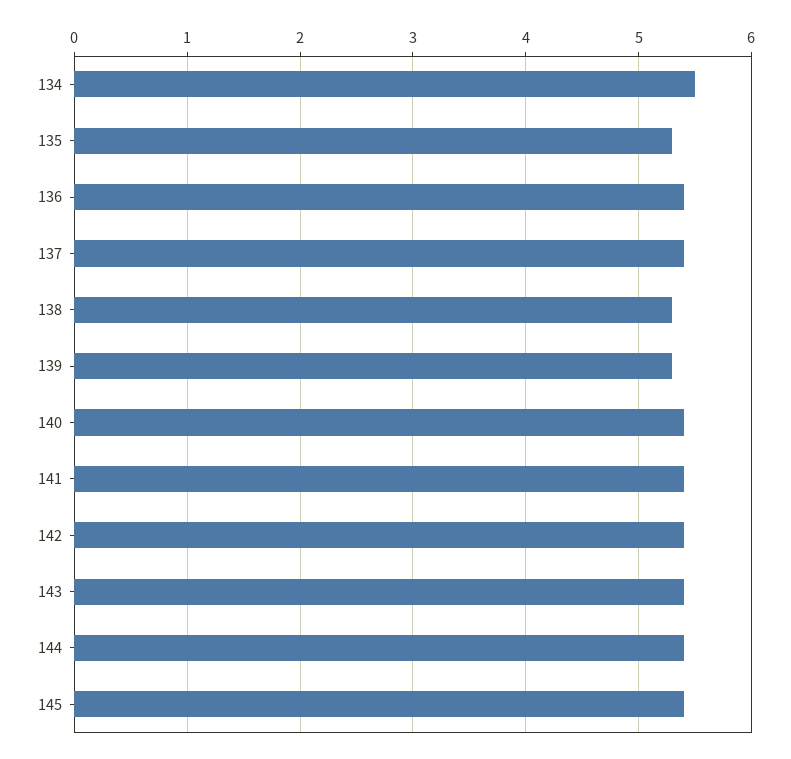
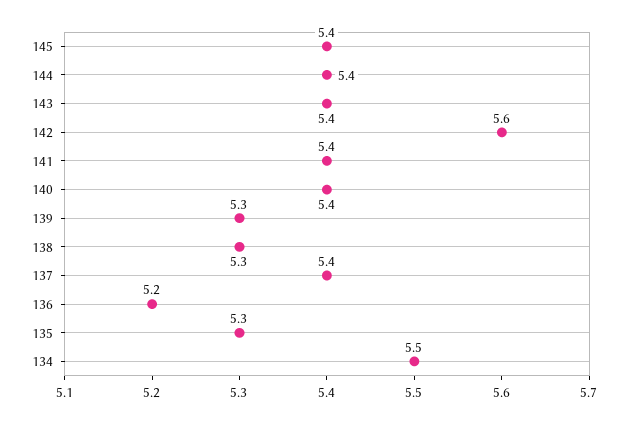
136: 5.4 -> 5.2
142: 5.4 -> 5.6

